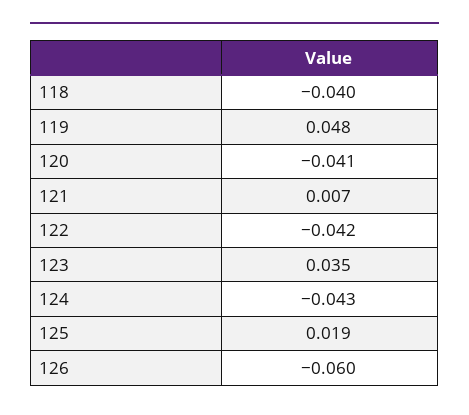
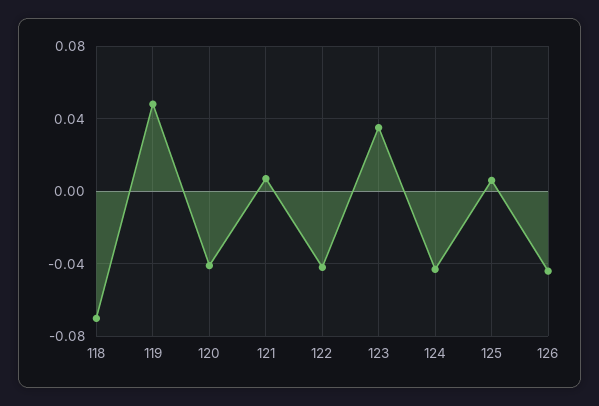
118: -0.04 -> -0.07
125: 0.019 -> 0.005
126: -0.06 -> -0.045

